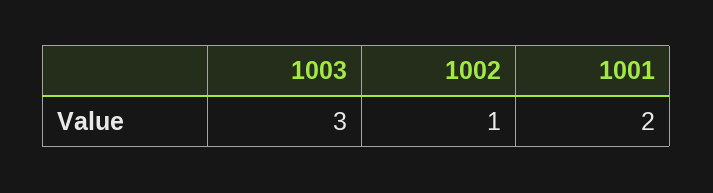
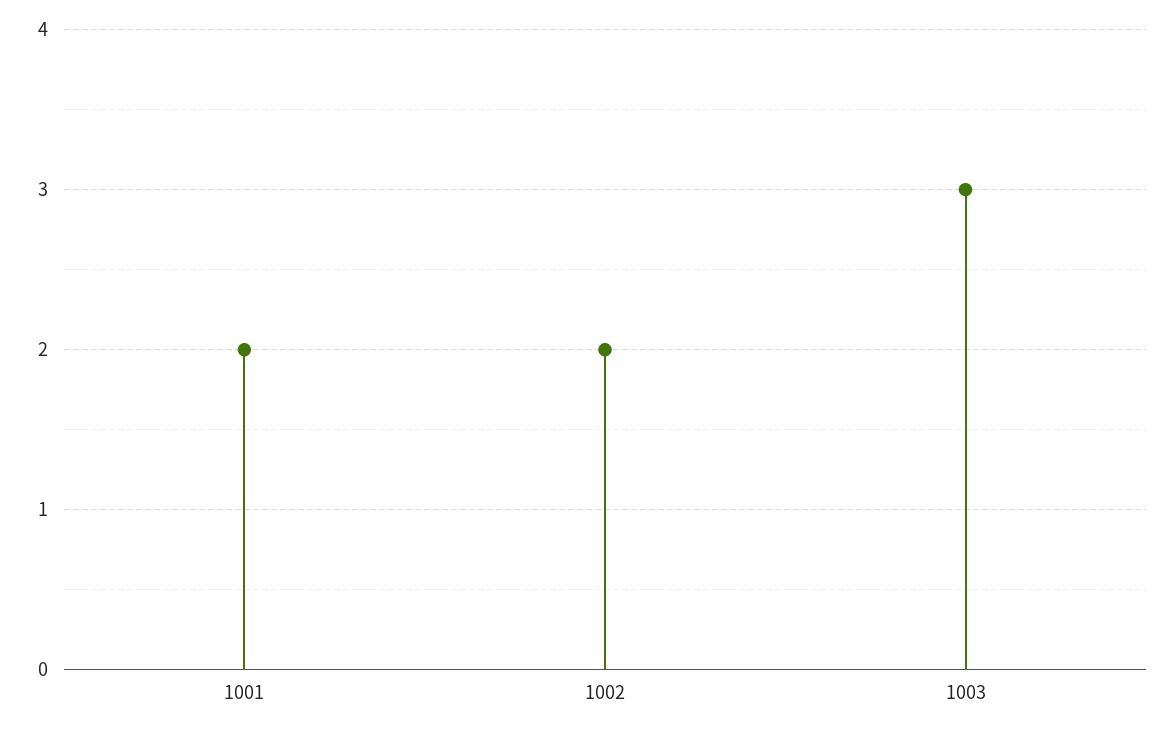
1002: 1 -> 2

